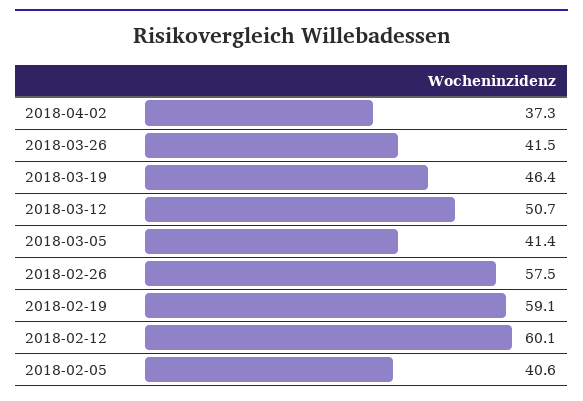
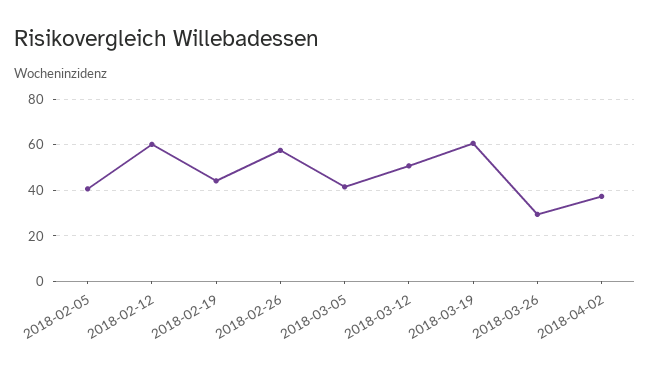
2018-03-26: 41.5 -> 30
2018-03-19: 46.4 -> 60
2018-02-19: 59.1 -> 45

